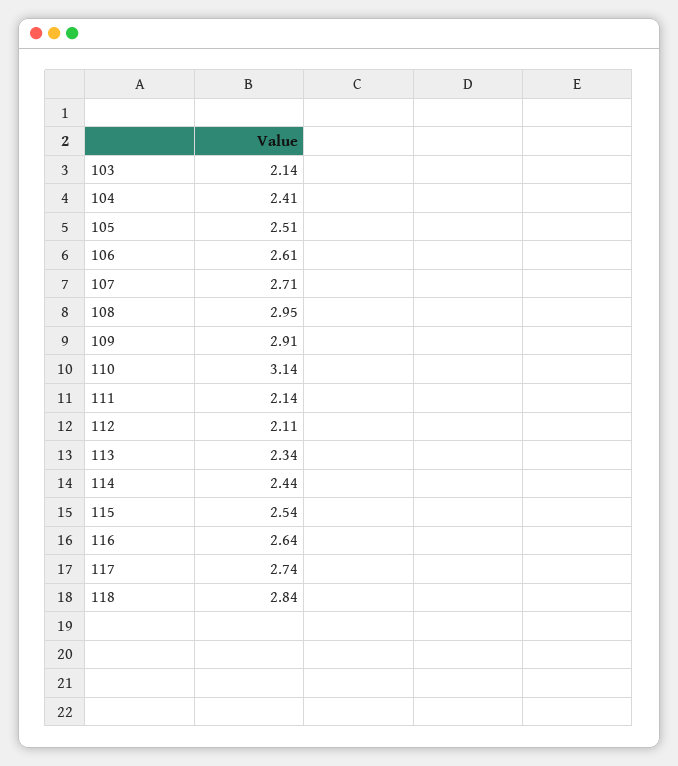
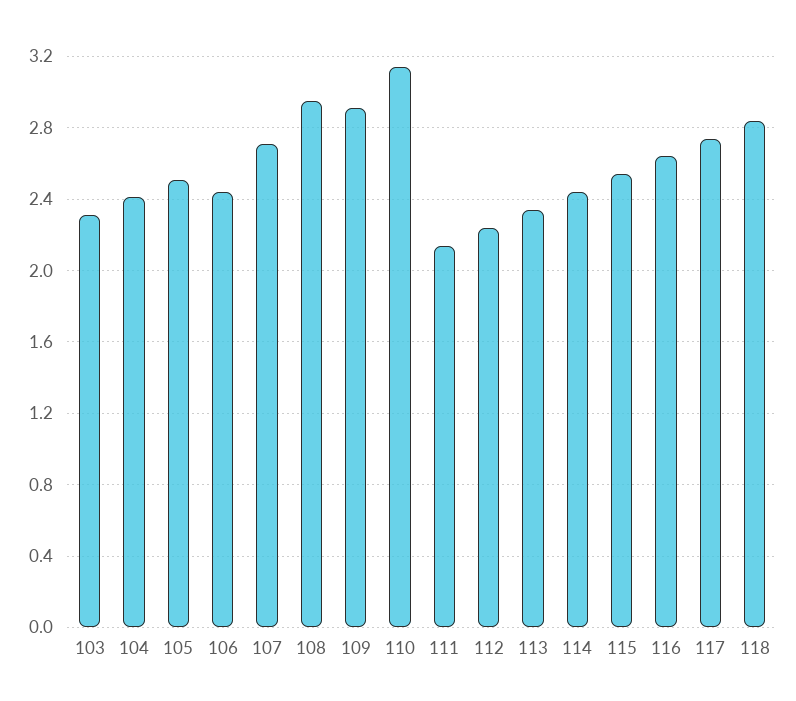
103: 2.14 -> 2.3
106: 2.61 -> 2.45
112: 2.11 -> 2.25

